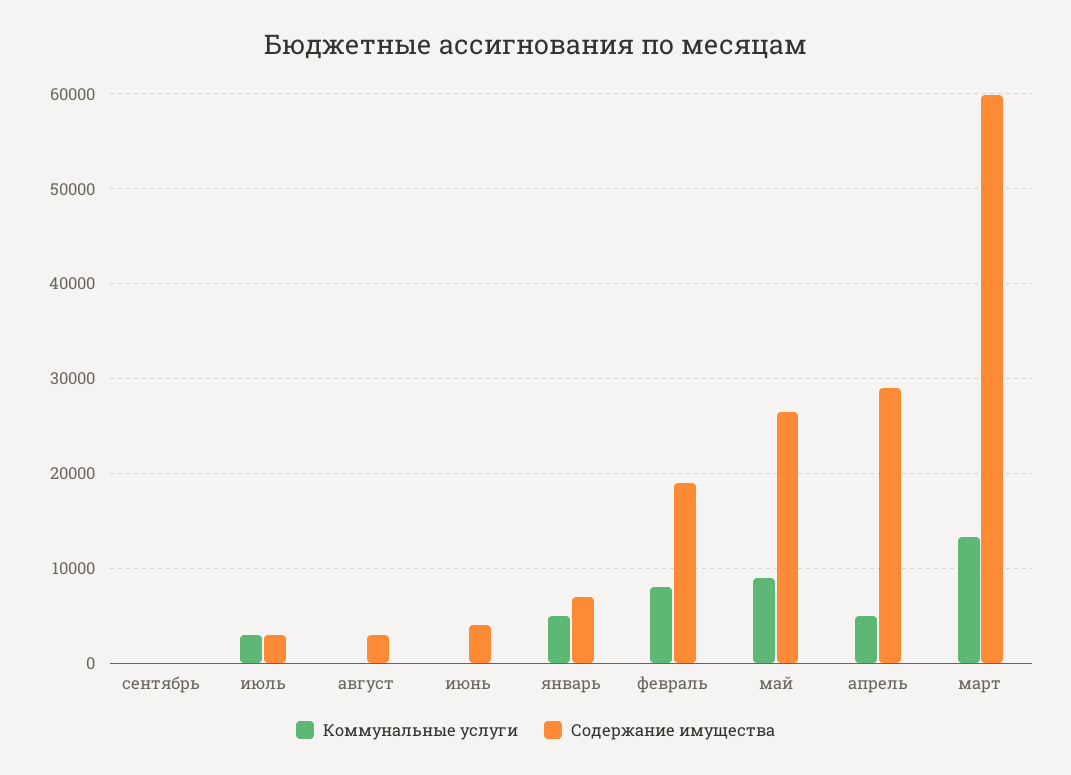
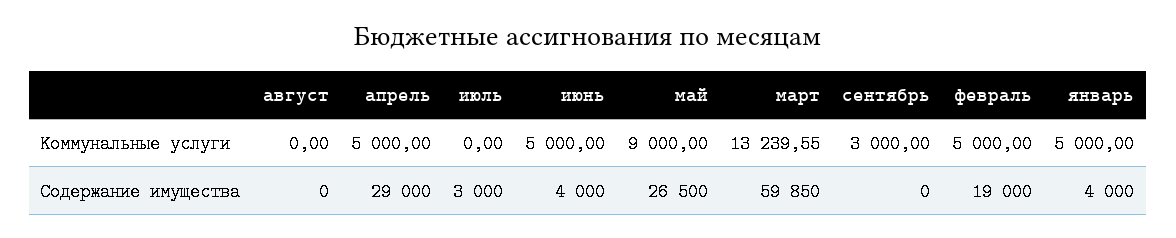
Коммунальные услуги, сентябрь: 0 -> 3000
Коммунальные услуги, июль: 3000 -> 0
Содержание имущества, август: 3000 -> 0
Коммунальные услуги, июнь: 0 -> 5000
Содержание имущества, январь: 7000 -> 4000
Коммунальные услуги, февраль: 8000 -> 5000

